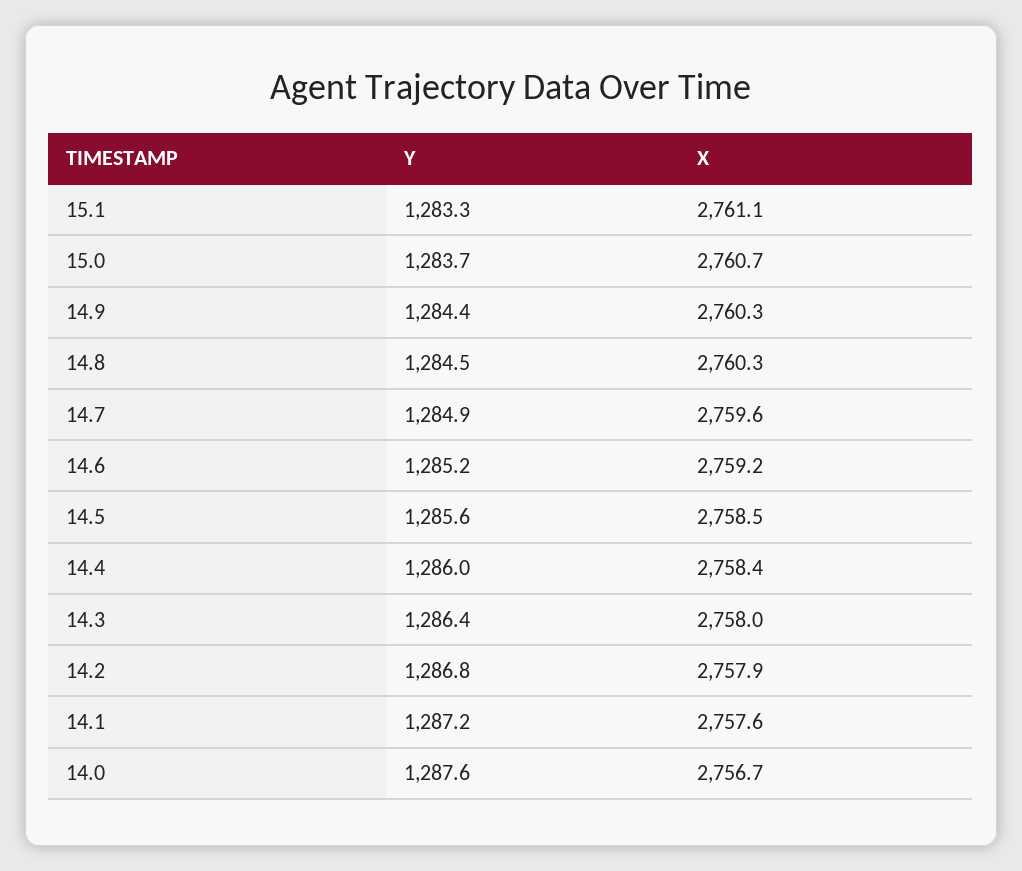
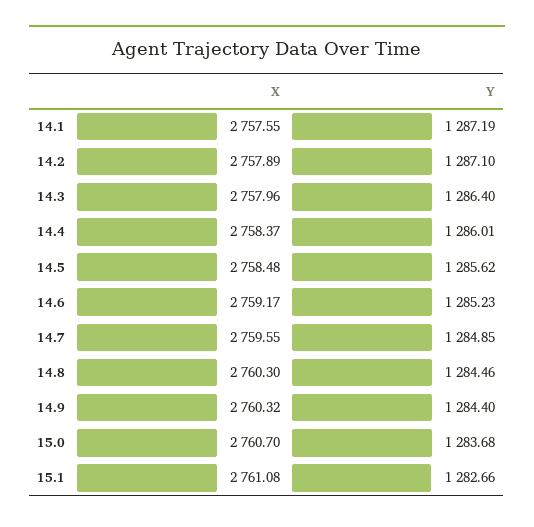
Y, 15.1: 1283.3 -> 1282.66
Y, 14.2: 1286.8 -> 1287.1
Y, 14.0: 1287.6 -> none
X, 14.0: 2756.7 -> none

